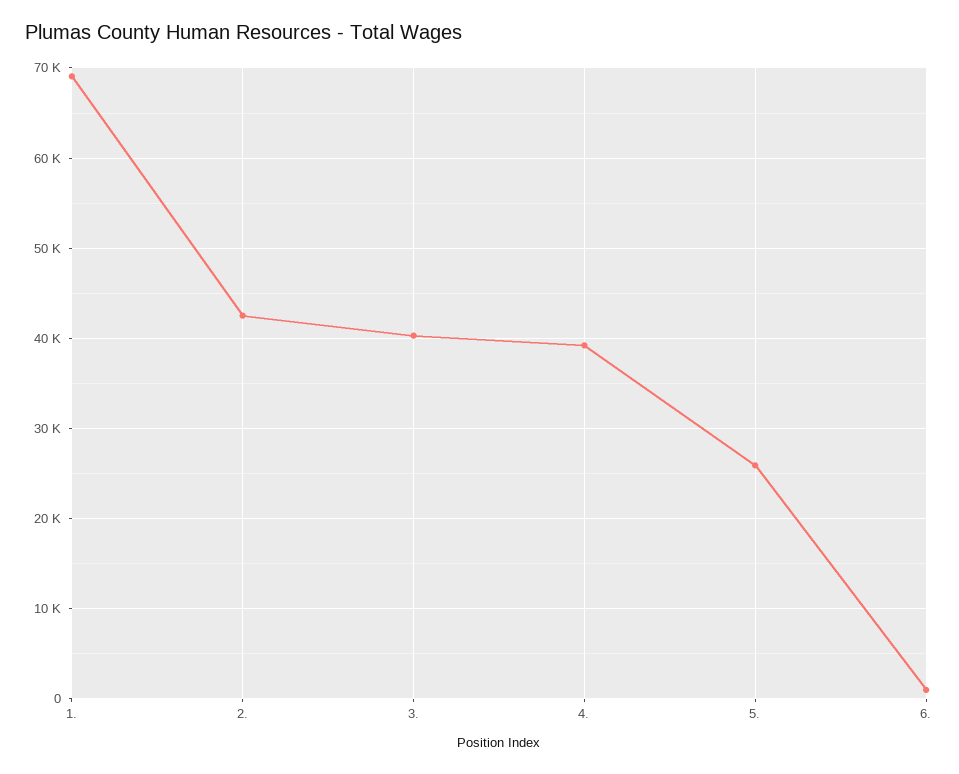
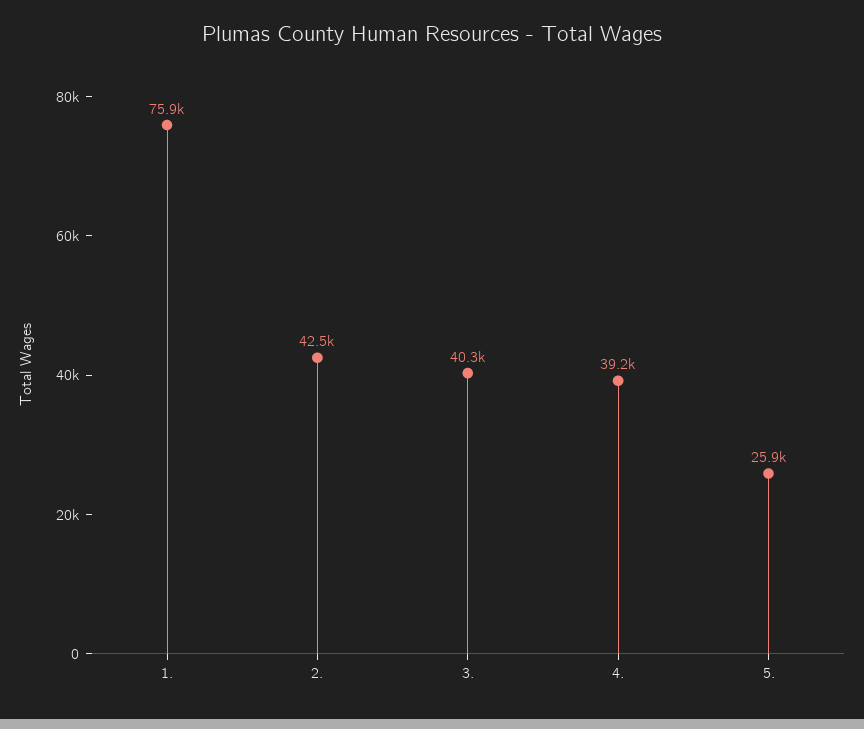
1.: 69000 -> 75900
6.: 1000 -> none

